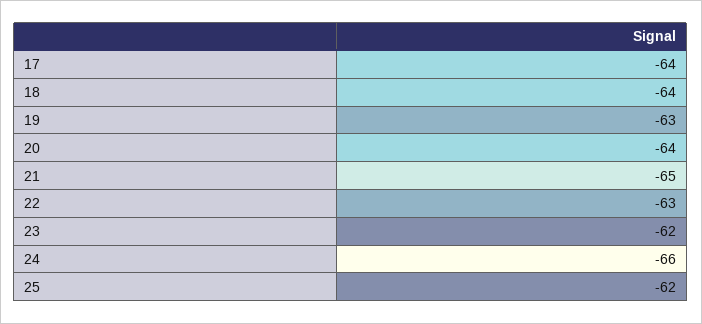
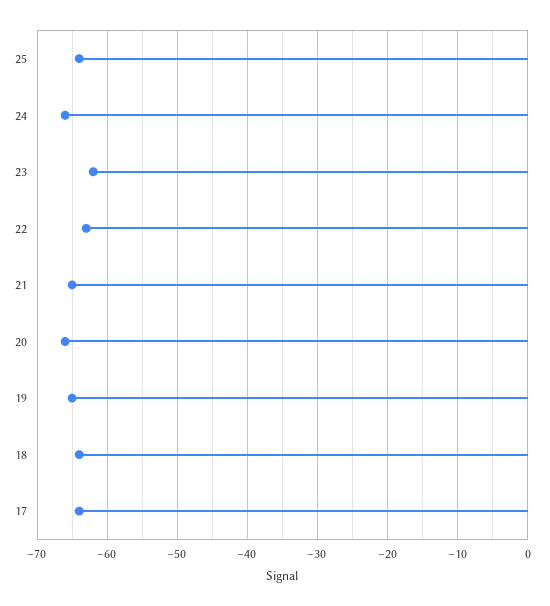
19: -63 -> -65
20: -64 -> -66
25: -62 -> -64

